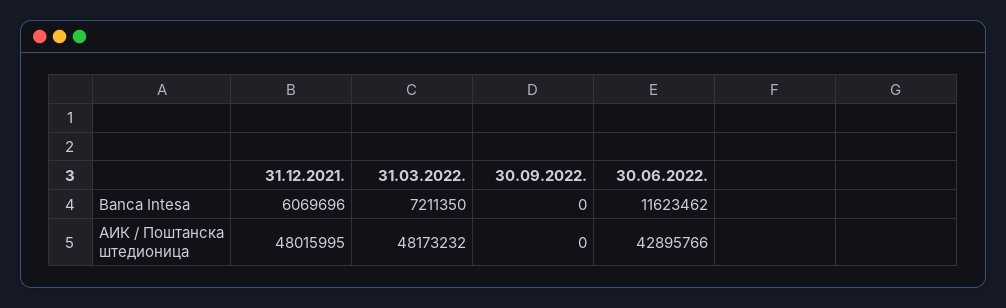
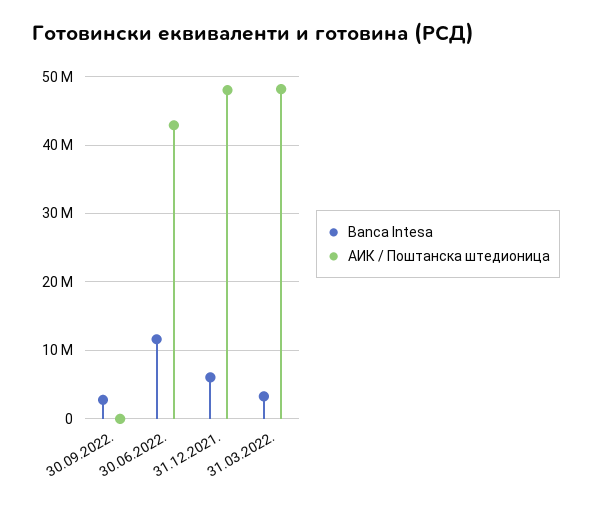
Banca Intesa, 31.03.2022.: 7211350 -> 3000000
Banca Intesa, 30.09.2022.: 0 -> 3000000

